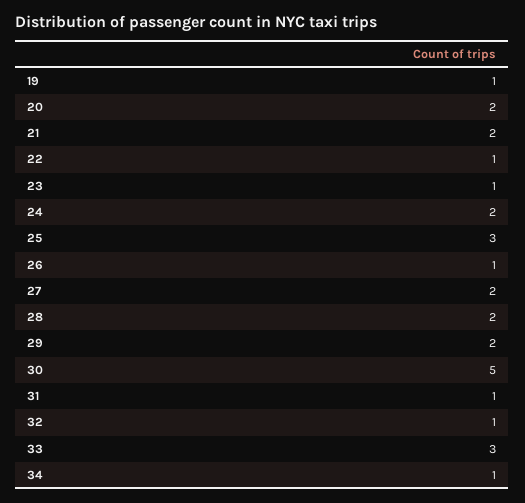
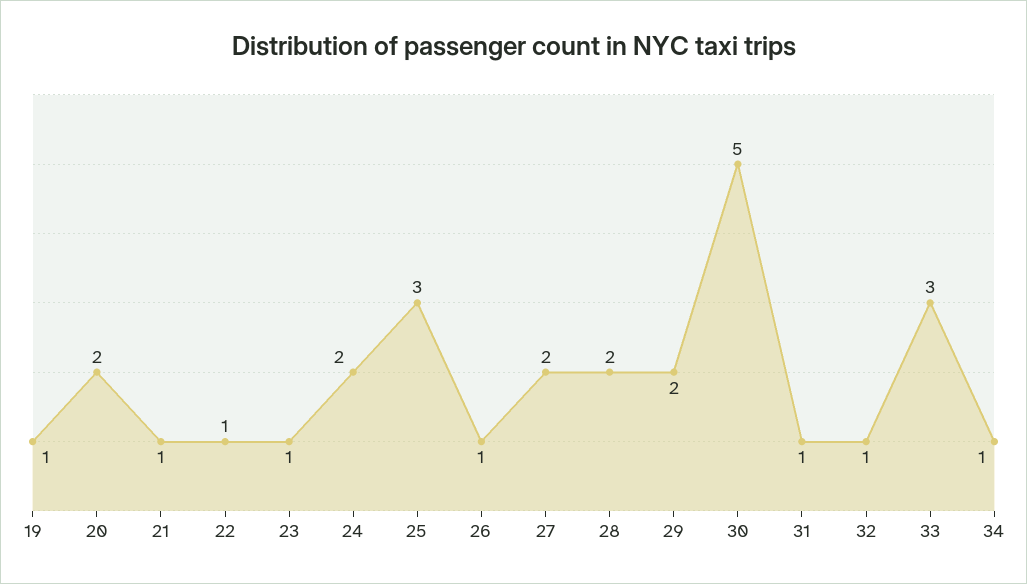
21: 2 -> 1

